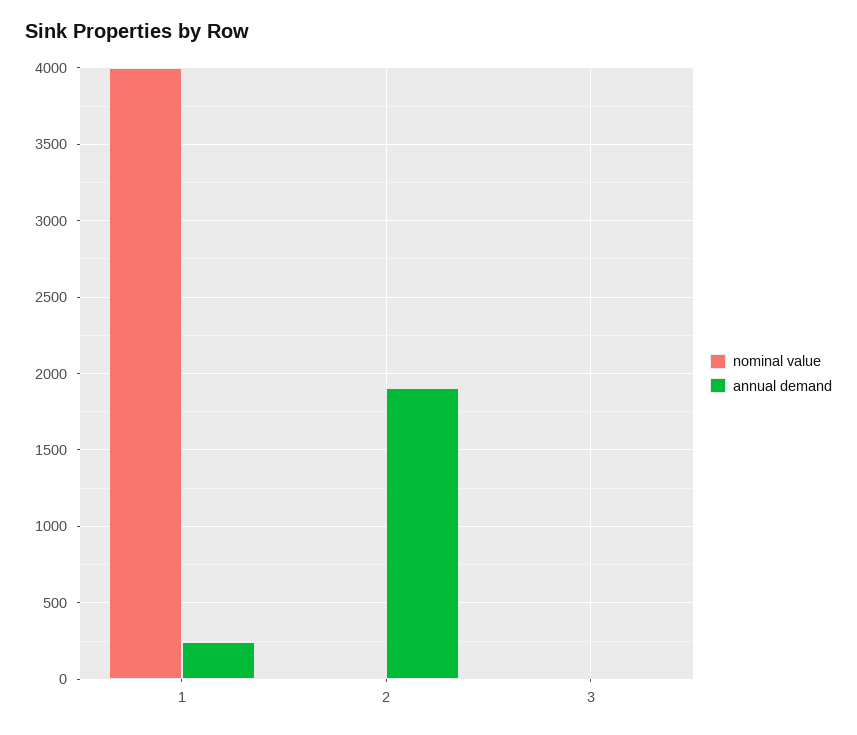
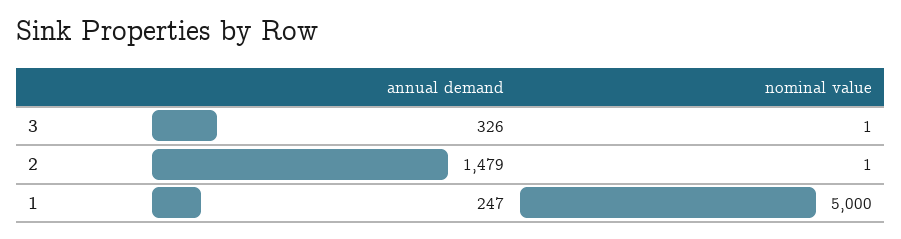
nominal value, 1: 4000 -> 5000
annual demand, 2: 1900 -> 1479
annual demand, 3: 0 -> 326

